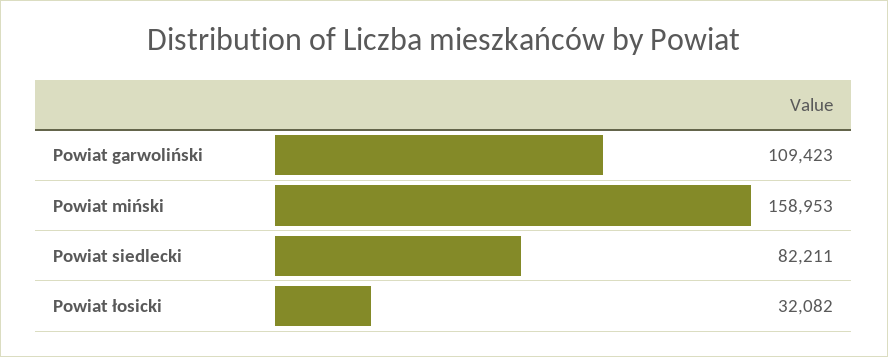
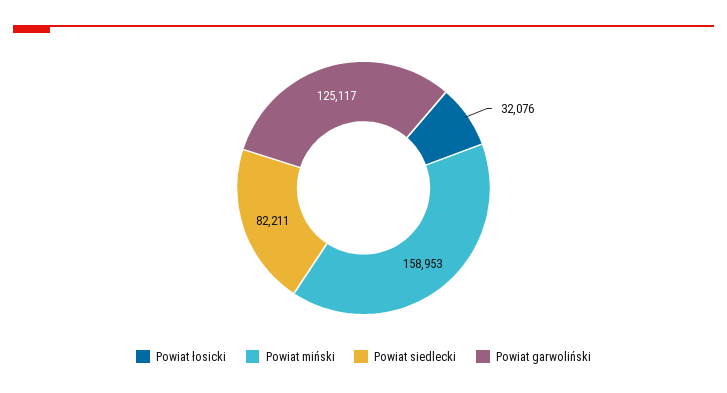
Powiat garwoliński: 109423 -> 125117
Powiat łosicki: 32082 -> 32076

